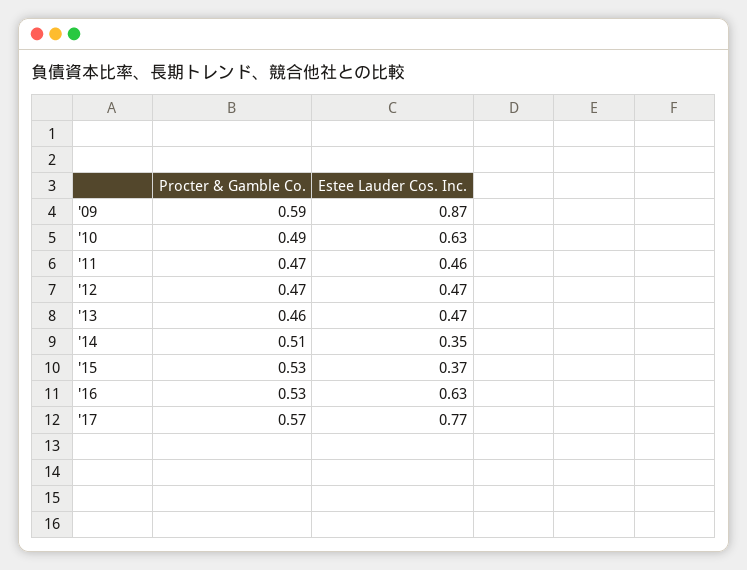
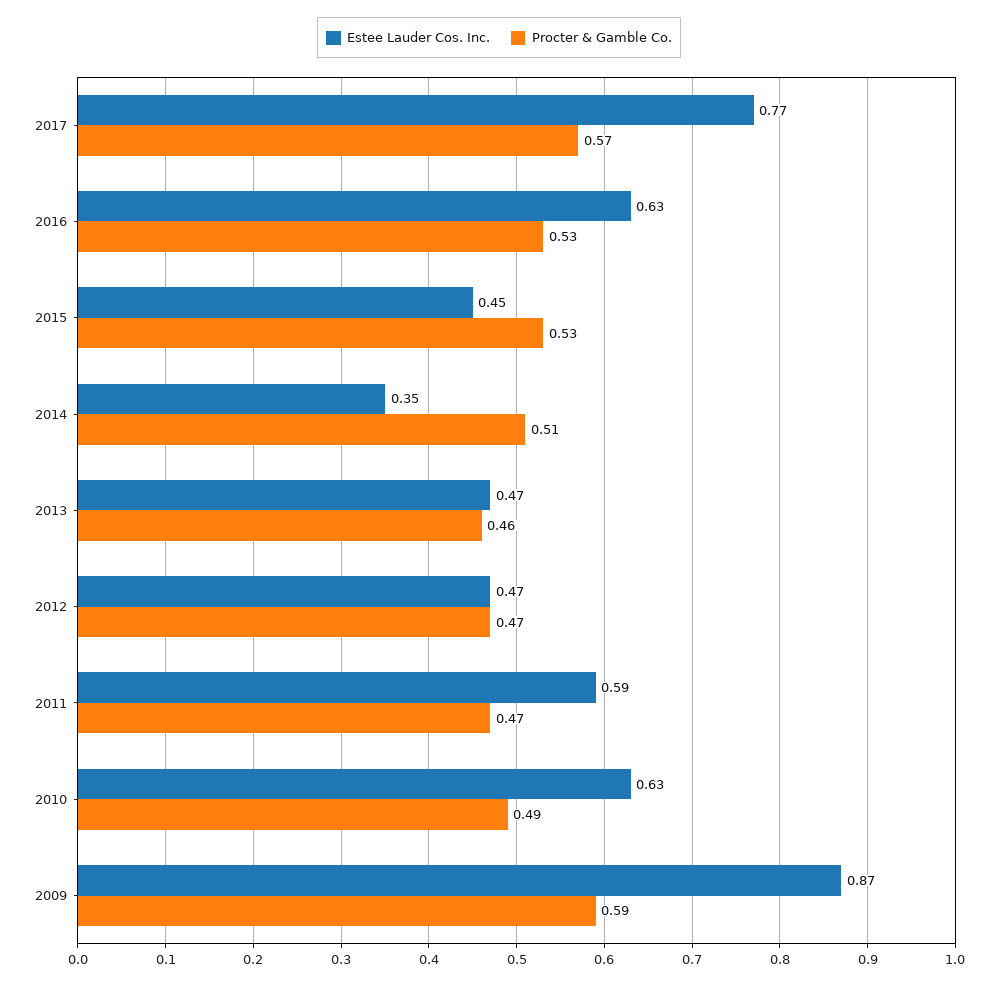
Estee Lauder Cos. Inc., '11: 0.46 -> 0.59
Estee Lauder Cos. Inc., '15: 0.37 -> 0.45

